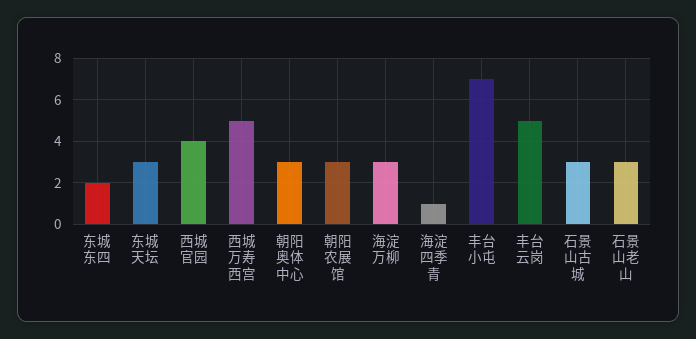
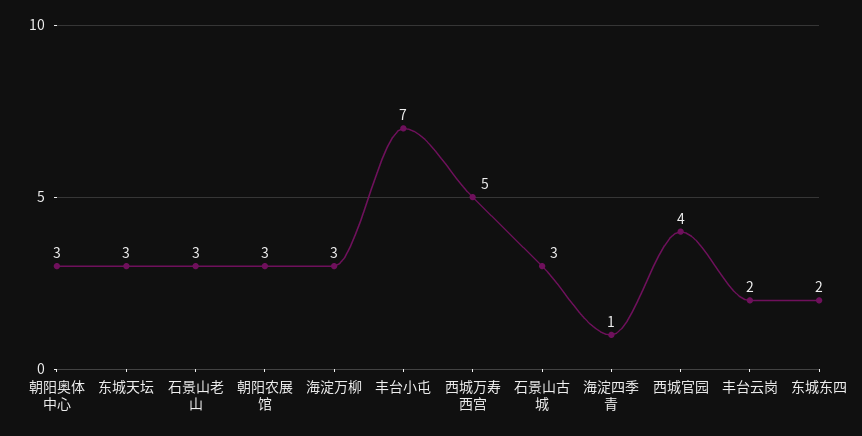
丰台云岗: 5 -> 2

